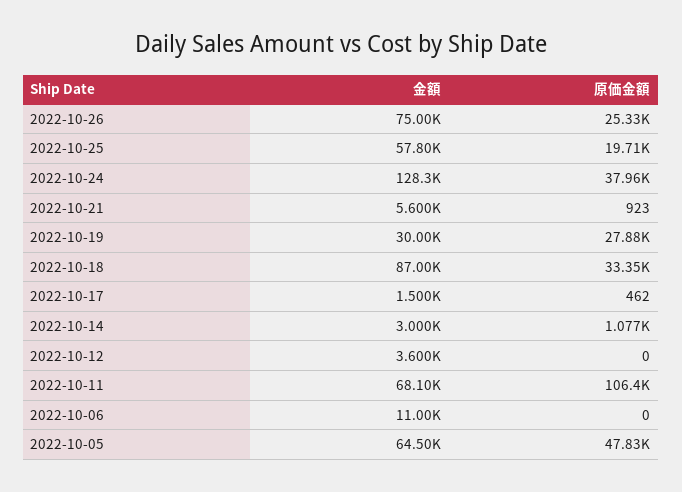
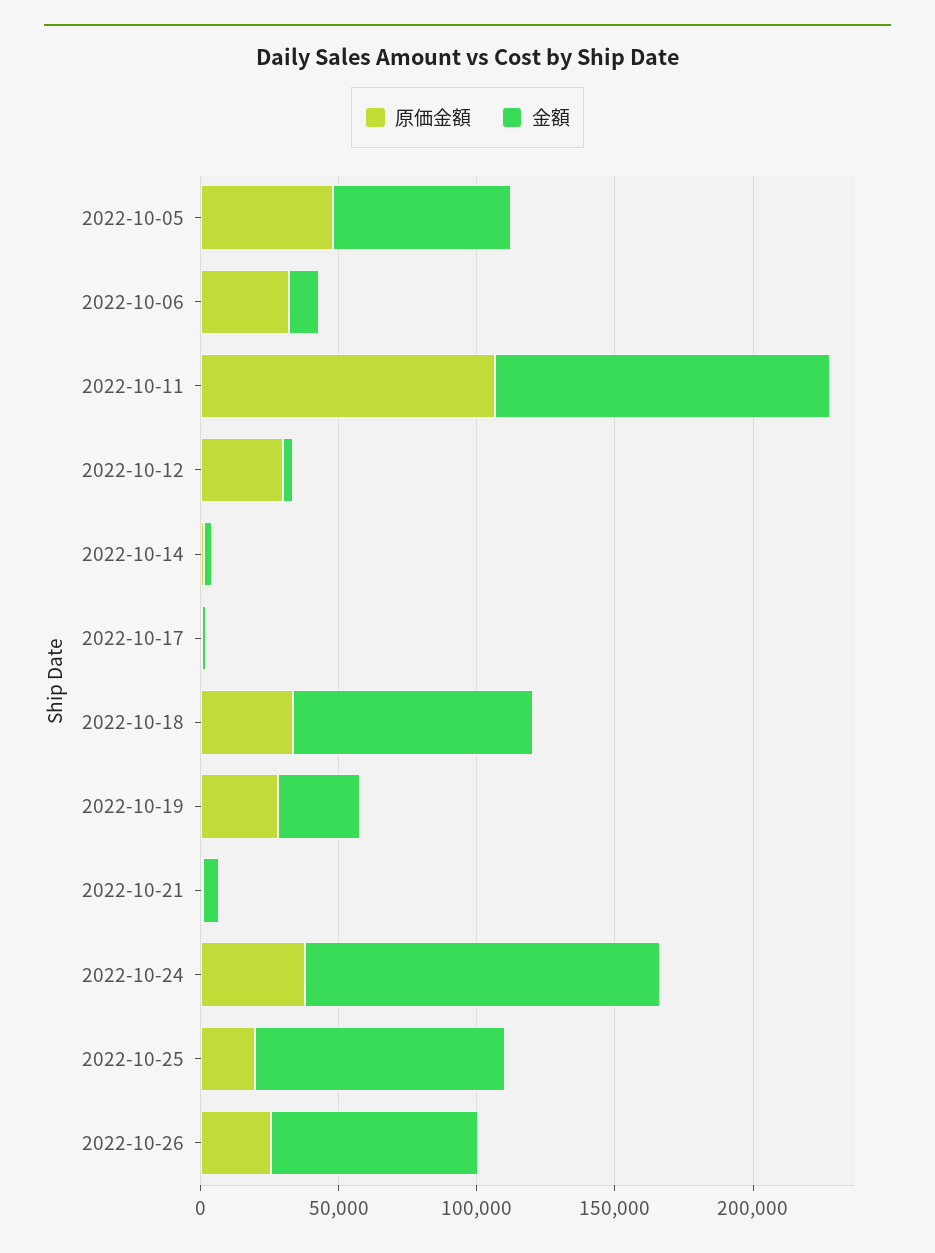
金額, 2022-10-25: 57800 -> 90000
原価金額, 2022-10-12: 0 -> 30000
金額, 2022-10-11: 68100 -> 120000
原価金額, 2022-10-06: 0 -> 30000

